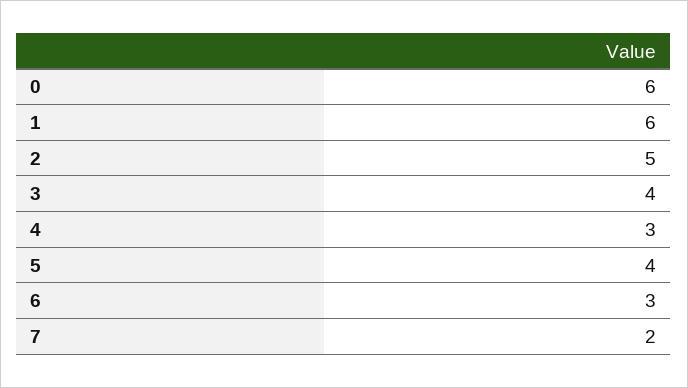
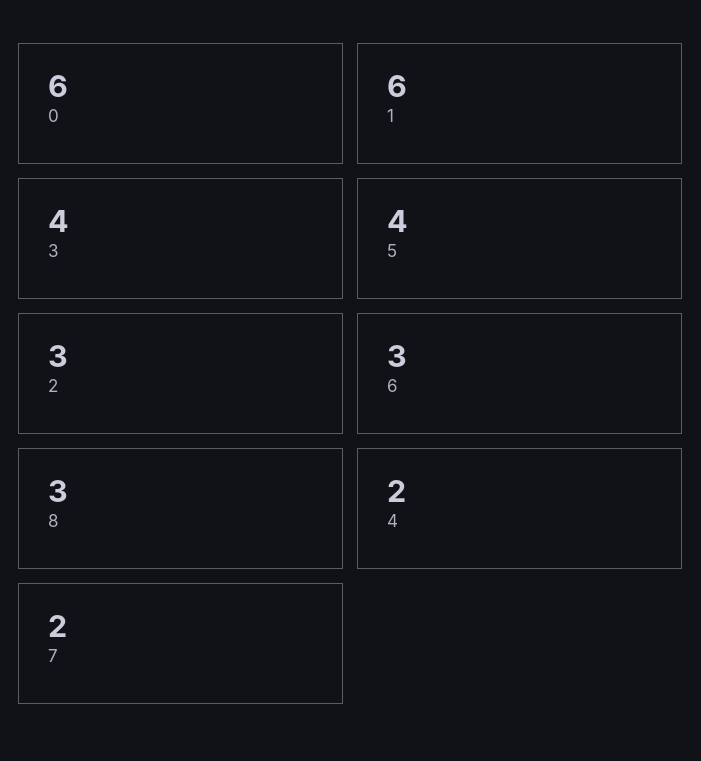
2: 5 -> 3
4: 3 -> 2
8: none -> 3

